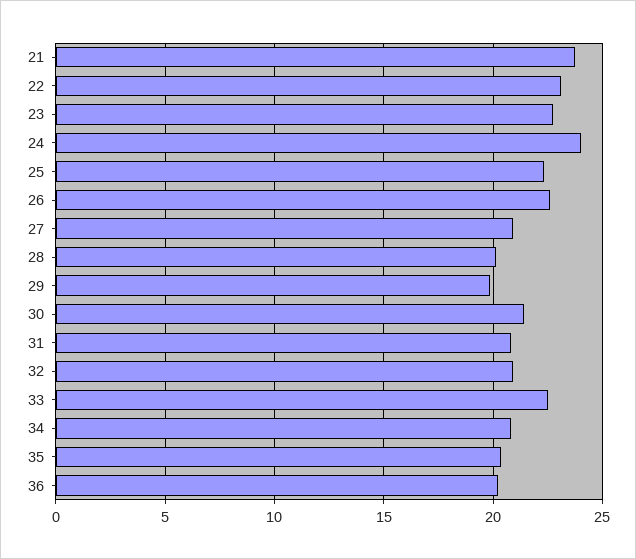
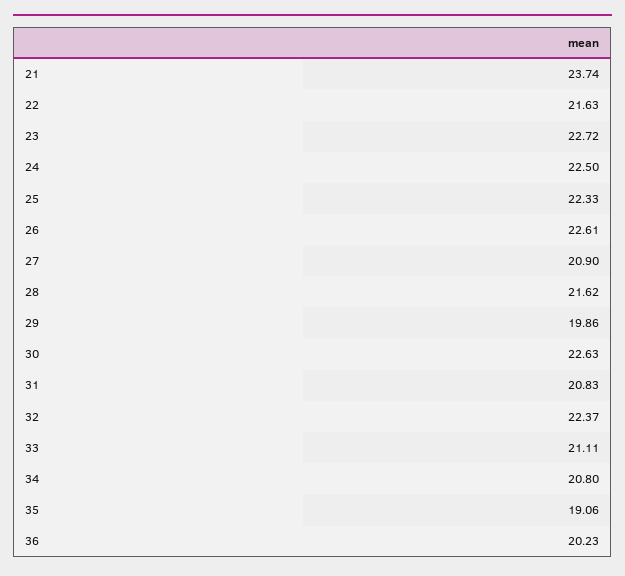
22: 23 -> 21.63
24: 24 -> 22.5
28: 20 -> 21.62
30: 21.5 -> 22.63
32: 21 -> 22.37
33: 22.5 -> 21.11
35: 20.5 -> 19.06

